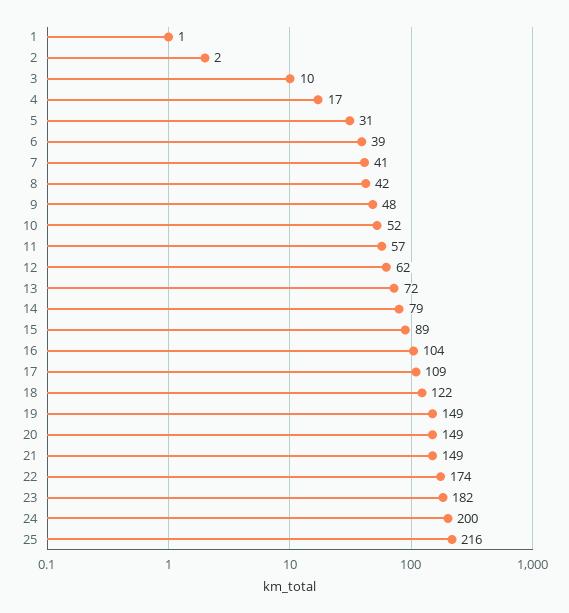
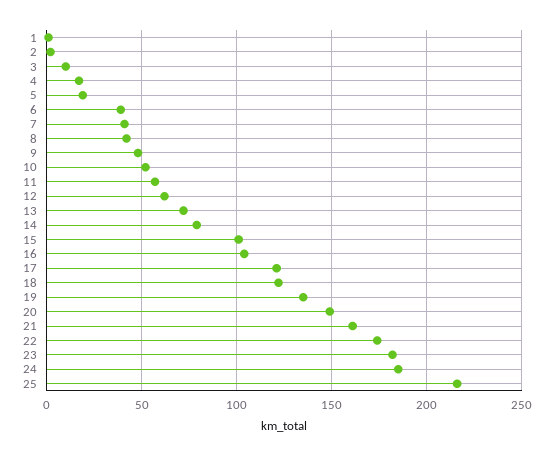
5: 31 -> 20
15: 89 -> 100
17: 109 -> 120
19: 149 -> 135
21: 149 -> 160
24: 200 -> 185

